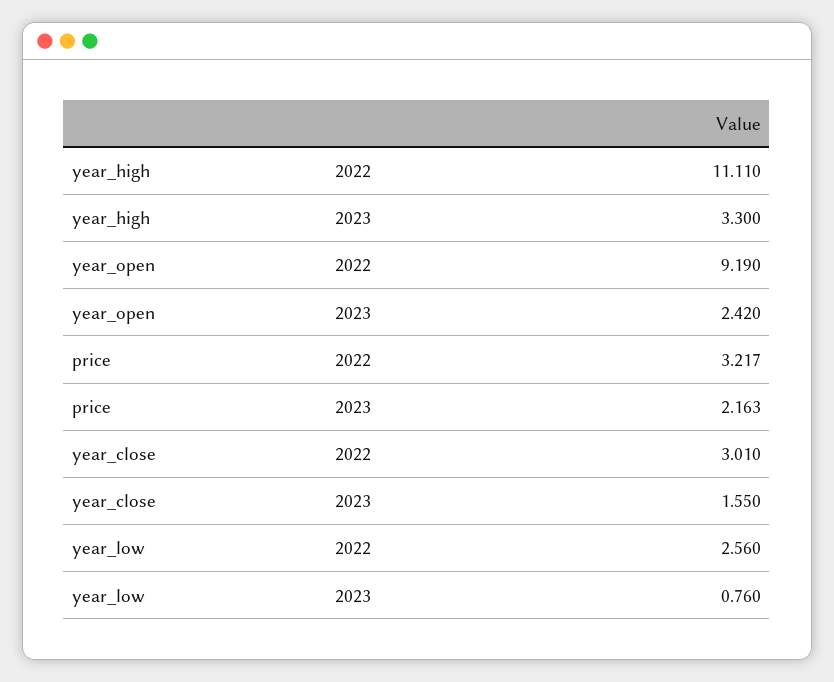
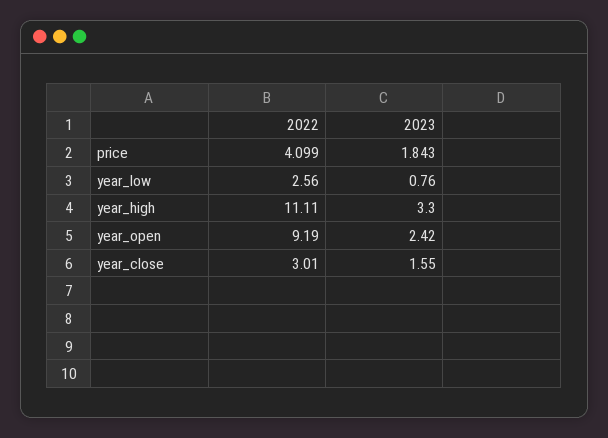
price, 2022: 3.217 -> 4.099
price, 2023: 2.163 -> 1.843

